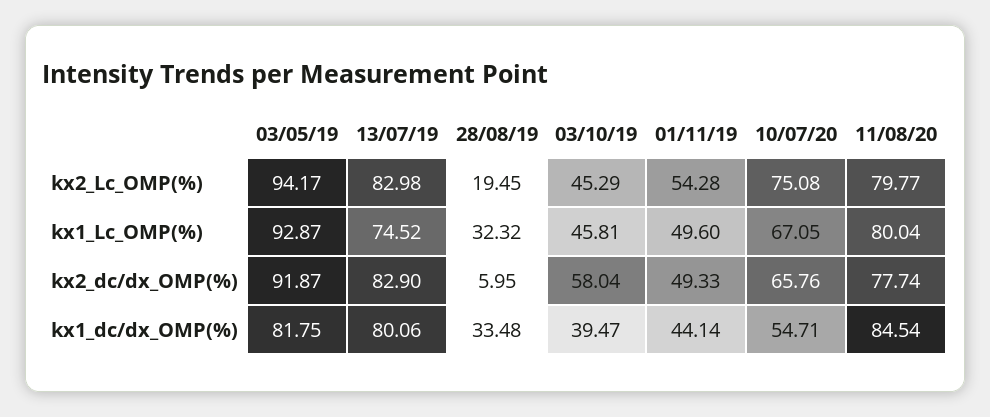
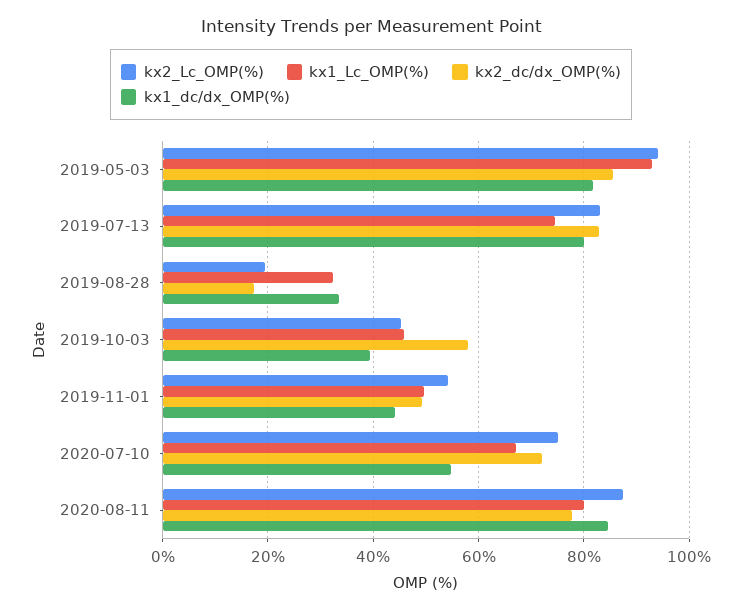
kx2_Lc_OMP(%), 11/08/20: 79.77 -> 88
kx2_dc/dx_OMP(%), 03/05/19: 91.87 -> 86
kx2_dc/dx_OMP(%), 28/08/19: 5.95 -> 18
kx2_dc/dx_OMP(%), 10/07/20: 65.76 -> 72

